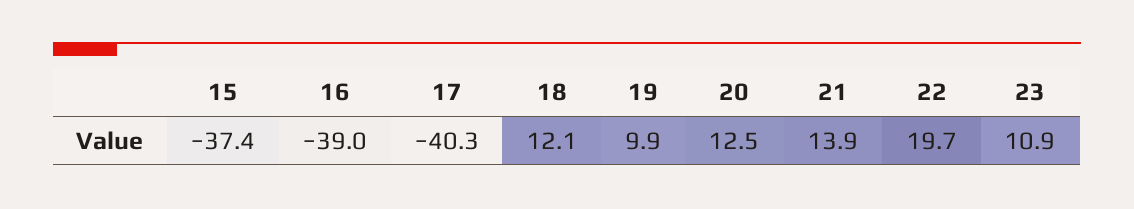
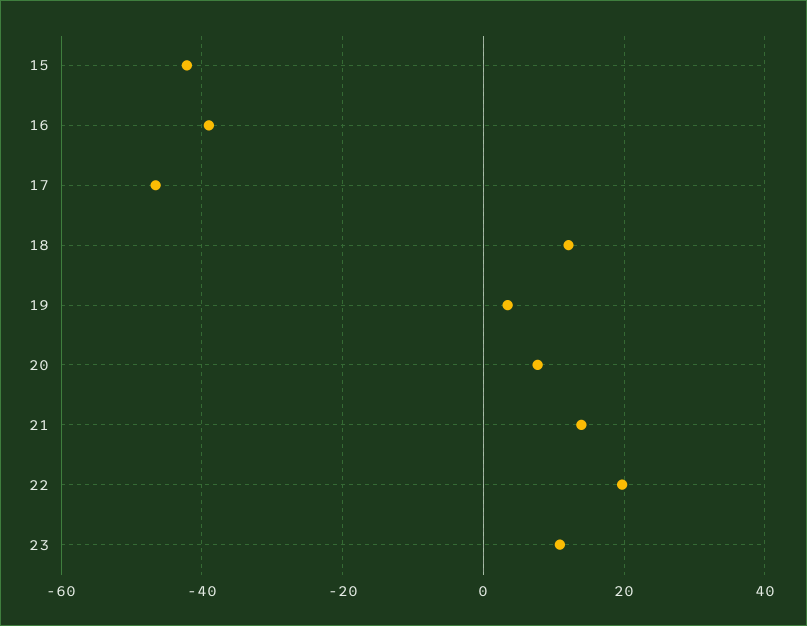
15: -37.4 -> -42
17: -40.3 -> -46
19: 9.9 -> 4
20: 12.5 -> 8

